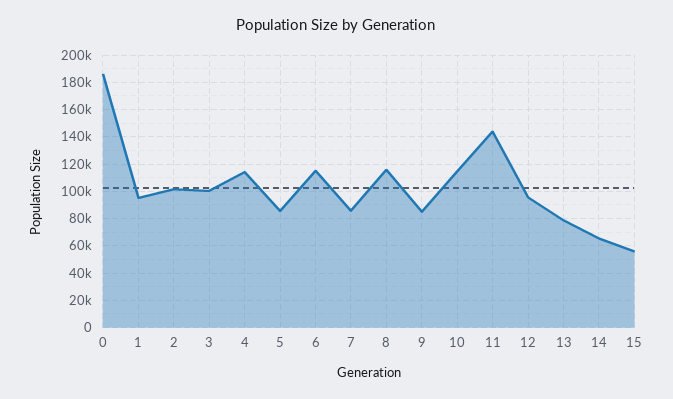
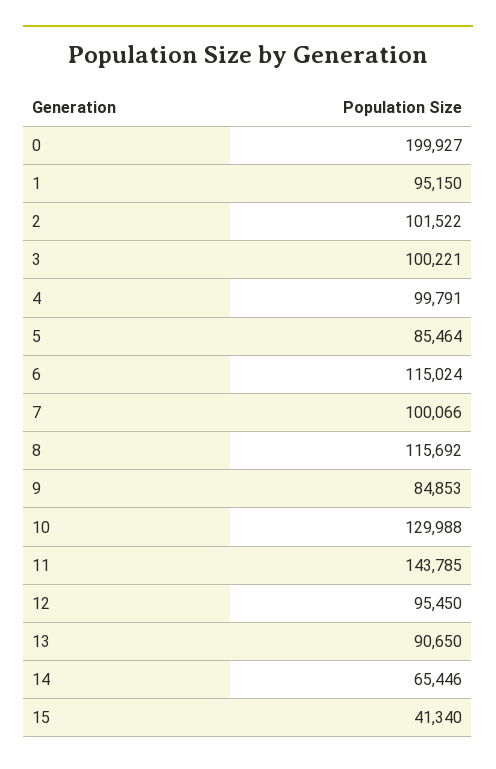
0: 185000 -> 199927
4: 115000 -> 99791
7: 85000 -> 100066
10: 115000 -> 129988
13: 80000 -> 90650
15: 55000 -> 41340

